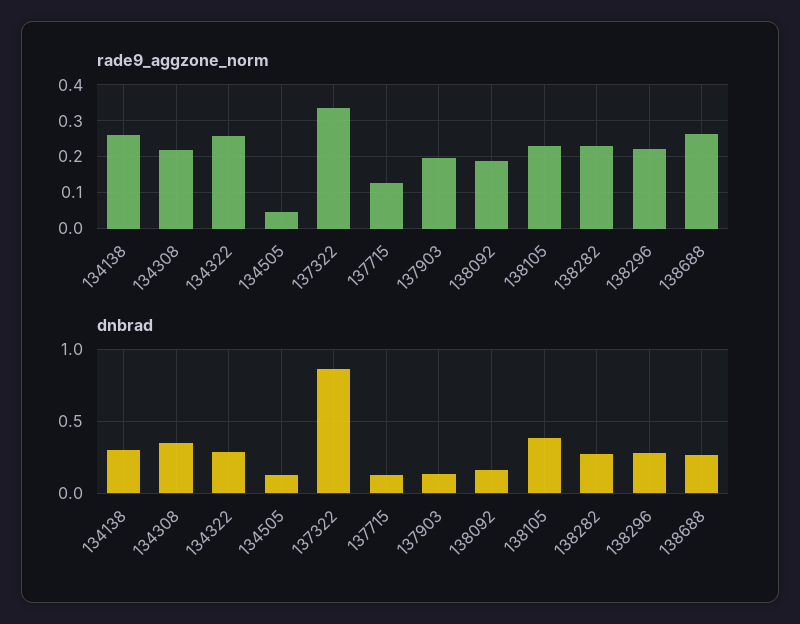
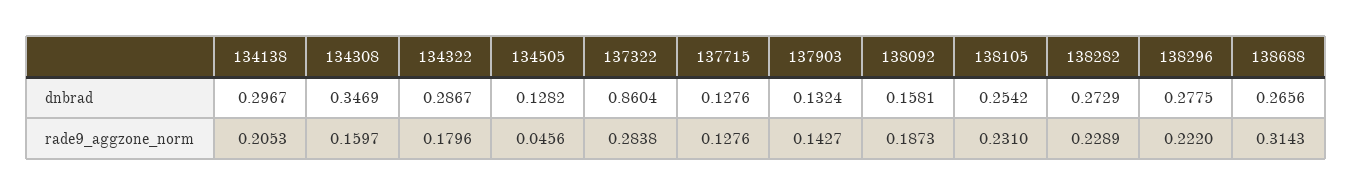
rade9_aggzone_norm, 134138: 0.26 -> 0.2053
rade9_aggzone_norm, 134308: 0.22 -> 0.1597
rade9_aggzone_norm, 134322: 0.26 -> 0.1796
rade9_aggzone_norm, 137322: 0.34 -> 0.2838
rade9_aggzone_norm, 137903: 0.2 -> 0.1427
rade9_aggzone_norm, 138688: 0.26 -> 0.3143
dnbrad, 138105: 0.4 -> 0.2542

